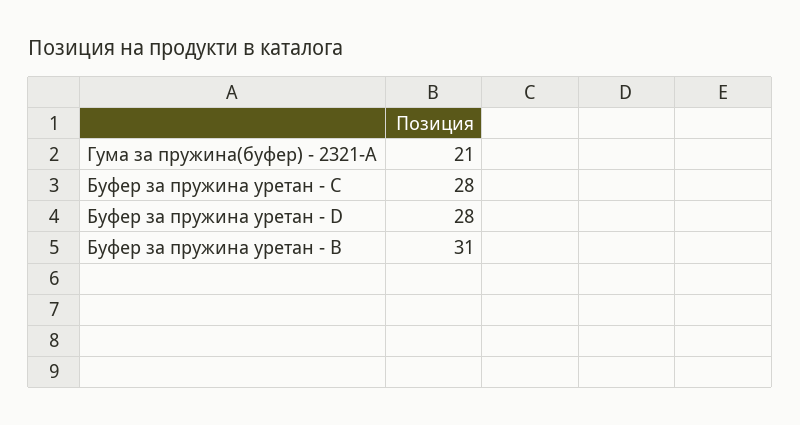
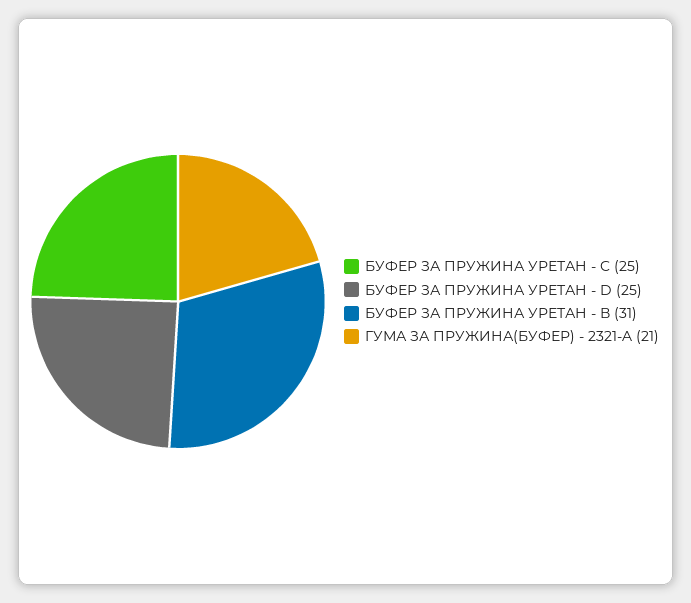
Буфер за пружина уретан - C: 28 -> 25
Буфер за пружина уретан - D: 28 -> 25

